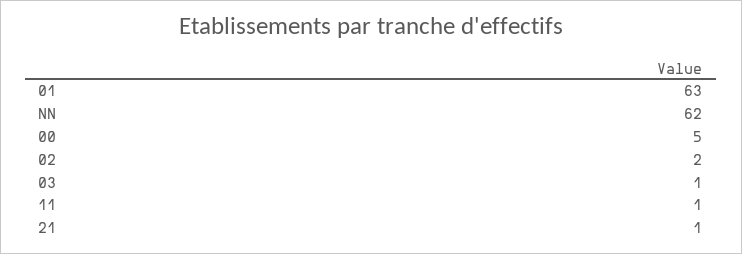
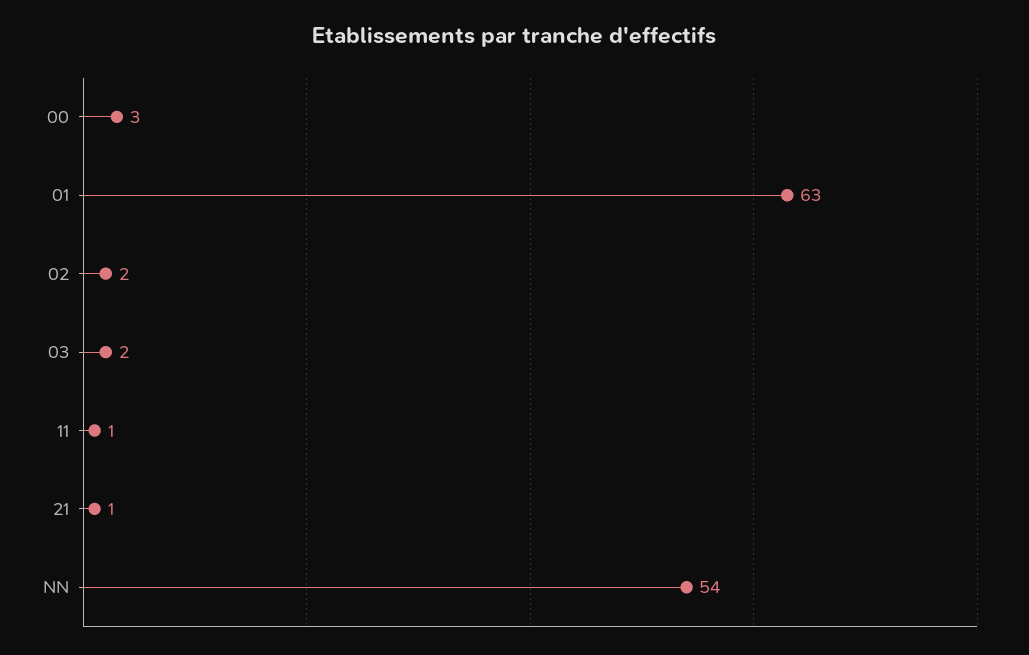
NN: 62 -> 54
00: 5 -> 3
03: 1 -> 2

